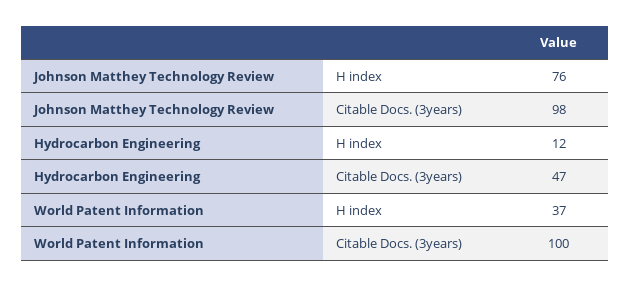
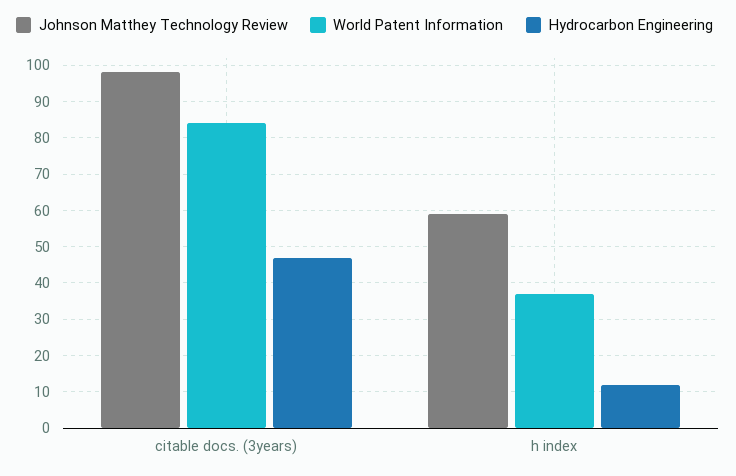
Johnson Matthey Technology Review, H index: 76 -> 60
World Patent Information, Citable Docs. (3years): 100 -> 85

